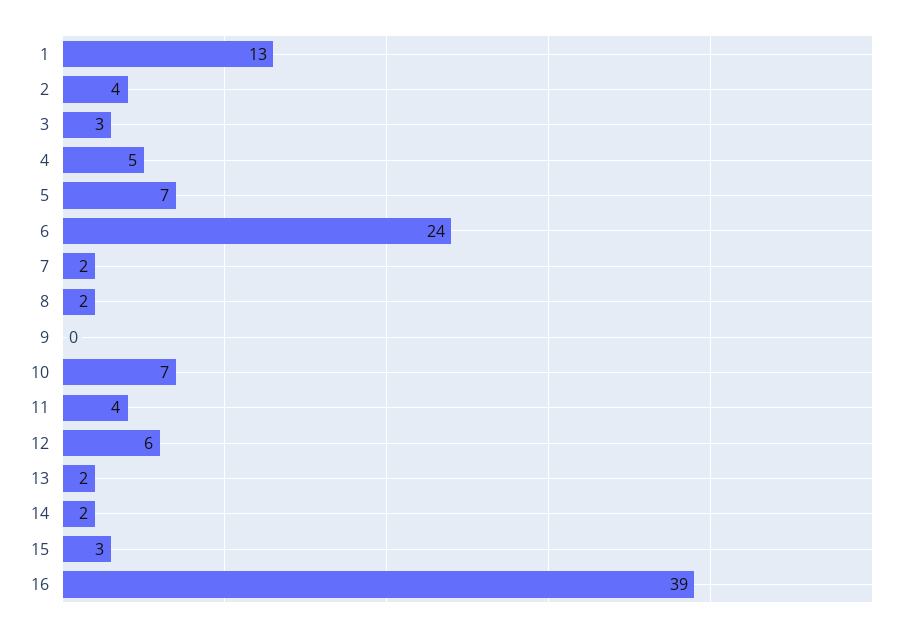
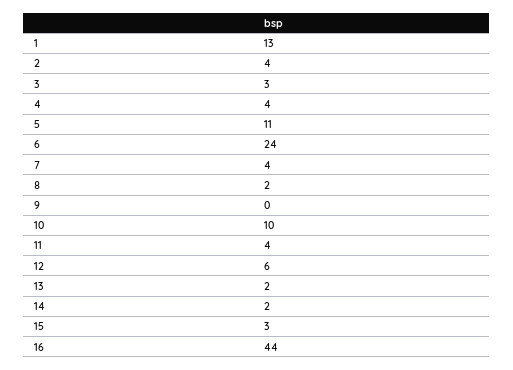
4: 5 -> 4
5: 7 -> 11
7: 2 -> 4
10: 7 -> 10
16: 39 -> 44

